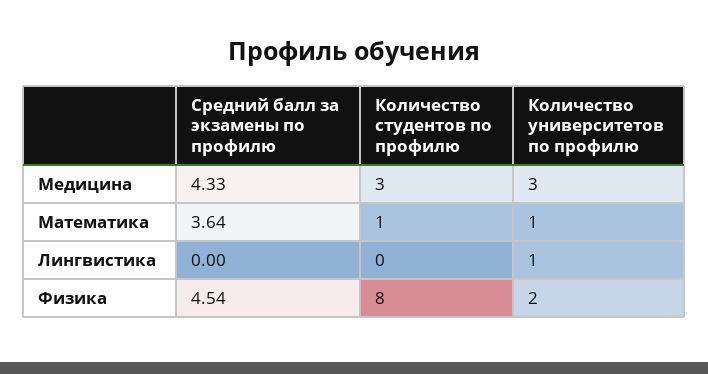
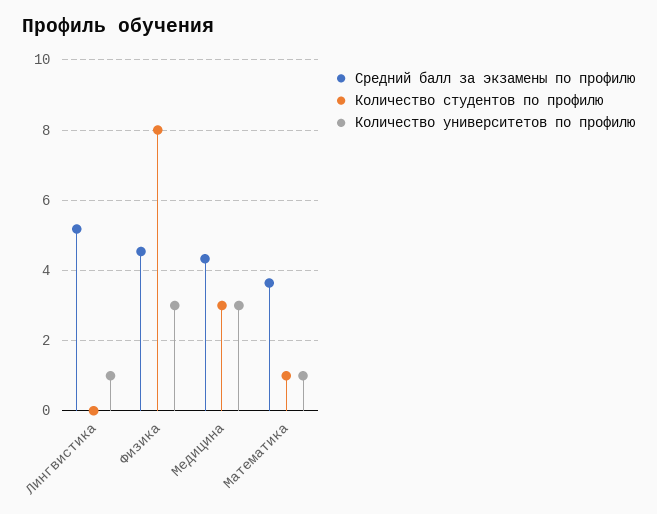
Средний балл за экзамены по профилю, Лингвистика: 0 -> 5.2
Количество университетов по профилю, Физика: 2 -> 3

